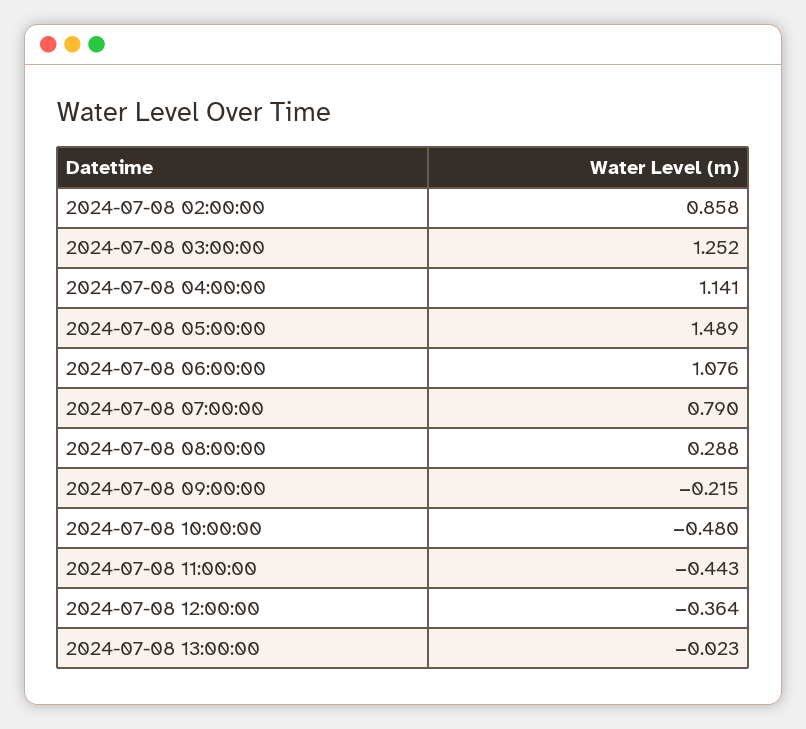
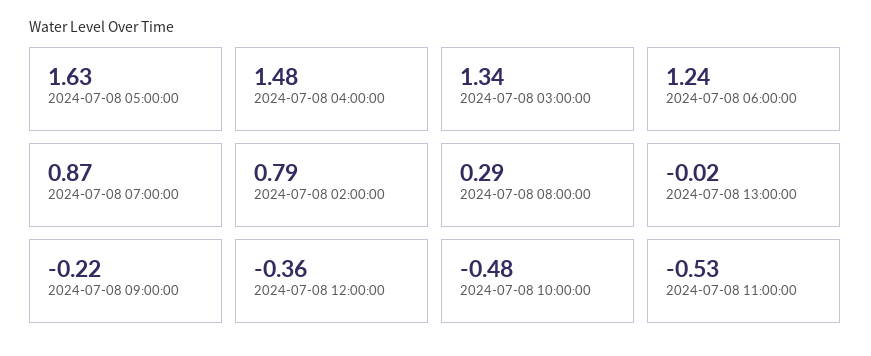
2024-07-08 02:00:00: 0.858 -> 0.79
2024-07-08 03:00:00: 1.252 -> 1.34
2024-07-08 04:00:00: 1.141 -> 1.48
2024-07-08 05:00:00: 1.489 -> 1.63
2024-07-08 06:00:00: 1.076 -> 1.24
2024-07-08 07:00:00: 0.79 -> 0.87
2024-07-08 11:00:00: -0.443 -> -0.53

